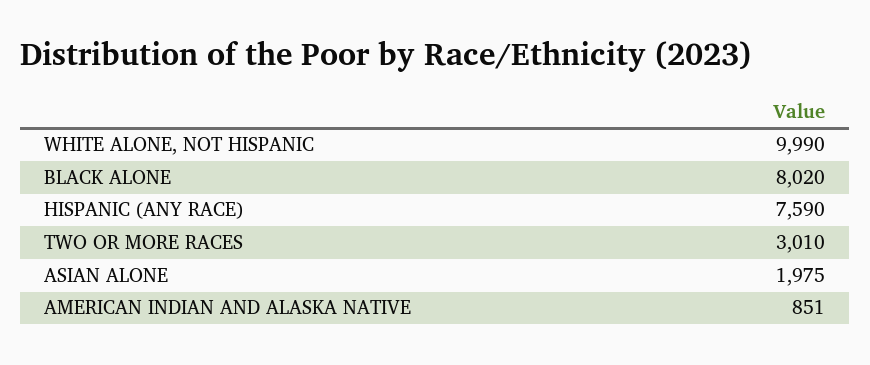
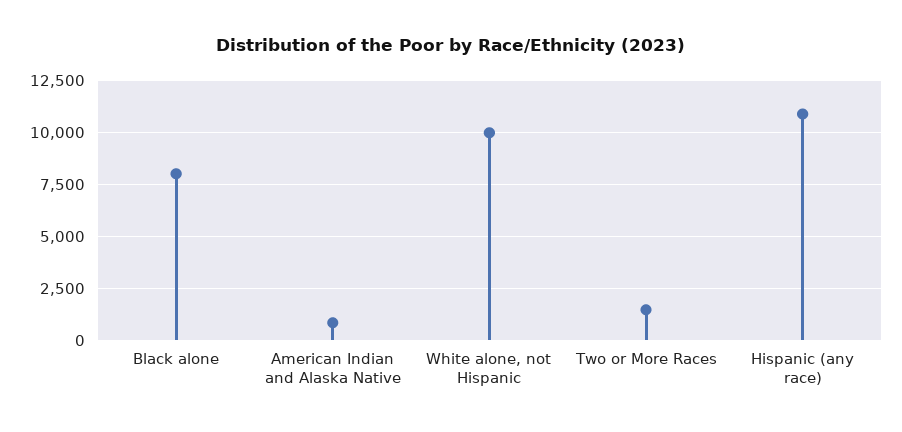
HISPANIC (ANY RACE): 7590 -> 11000
TWO OR MORE RACES: 3010 -> 1500
ASIAN ALONE: 1975 -> none

